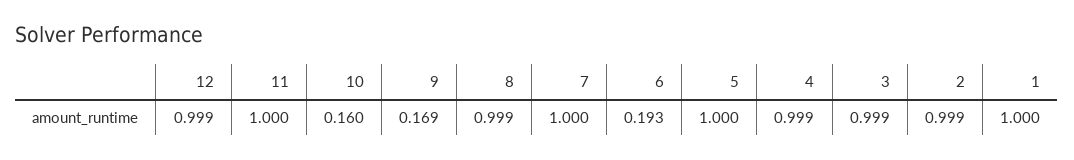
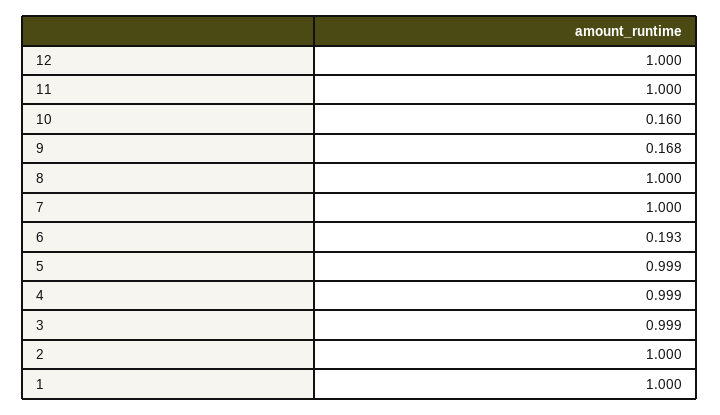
12: 0.999 -> 1
9: 0.169 -> 0.168
8: 0.999 -> 1
5: 1 -> 0.999
2: 0.999 -> 1

